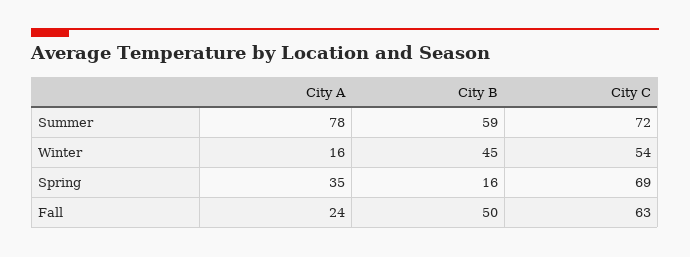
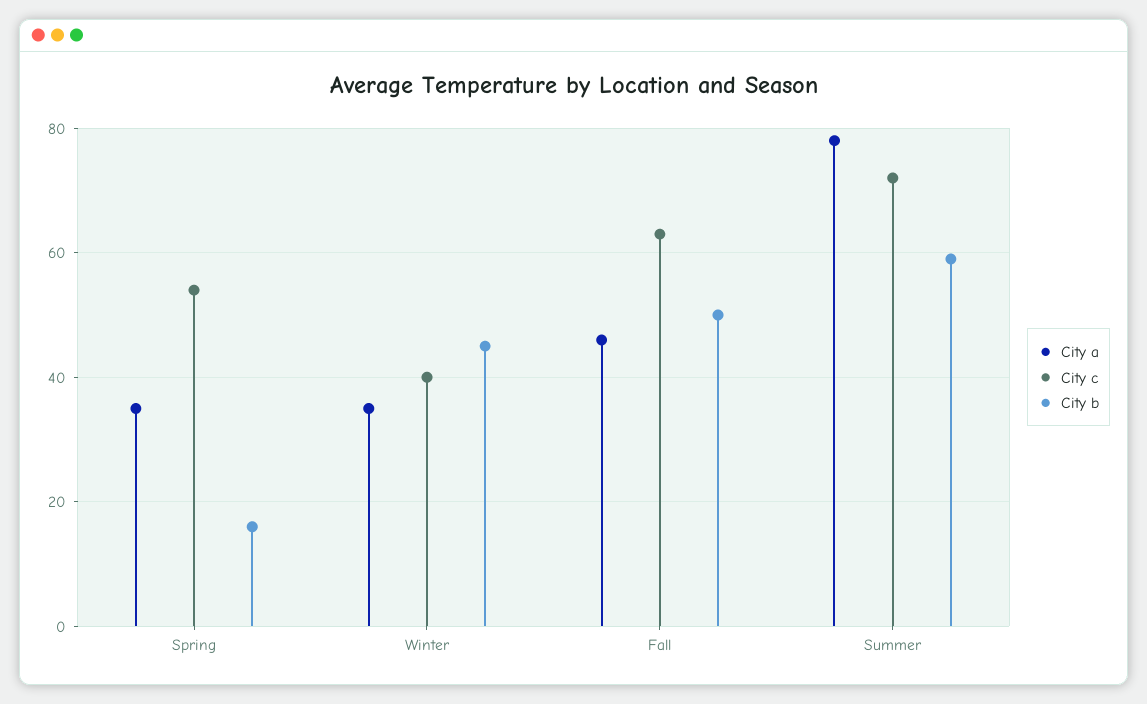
City A, Winter: 16 -> 35
City C, Winter: 54 -> 40
City C, Spring: 69 -> 55
City A, Fall: 24 -> 45

